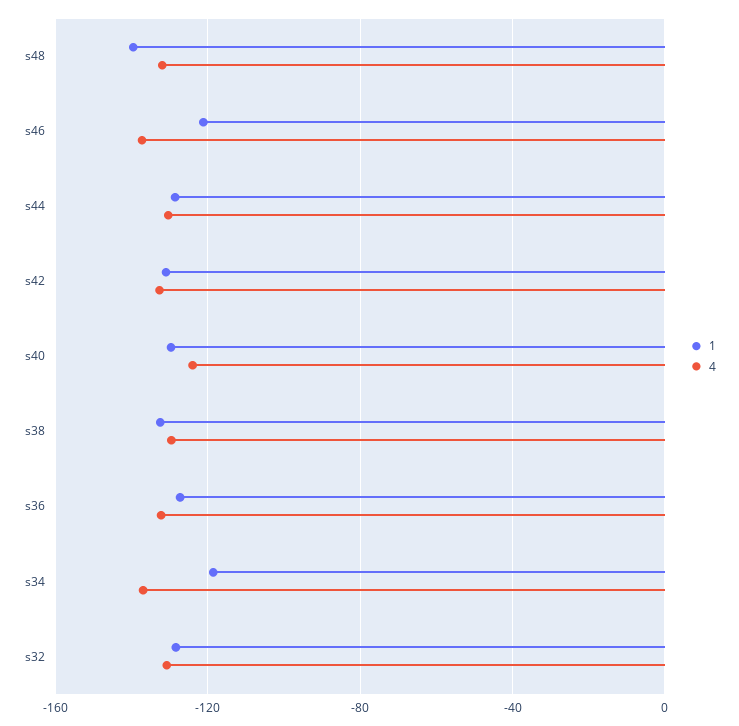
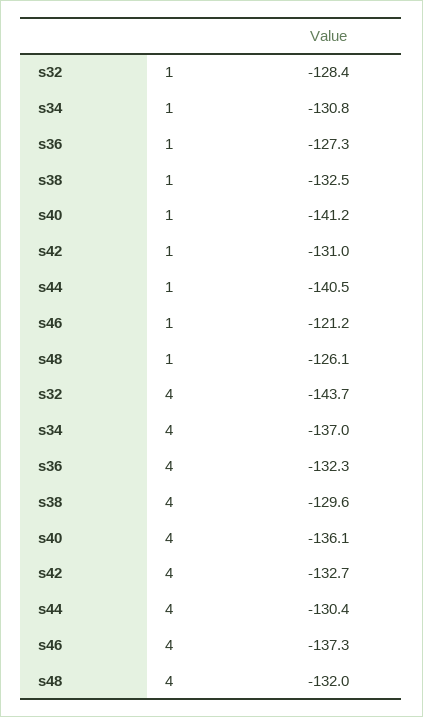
1, s48: -140 -> -126.1
1, s44: -130 -> -140.5
1, s40: -130 -> -141.2
4, s40: -125 -> -136.1
1, s34: -120 -> -130.8
4, s32: -130 -> -143.7

